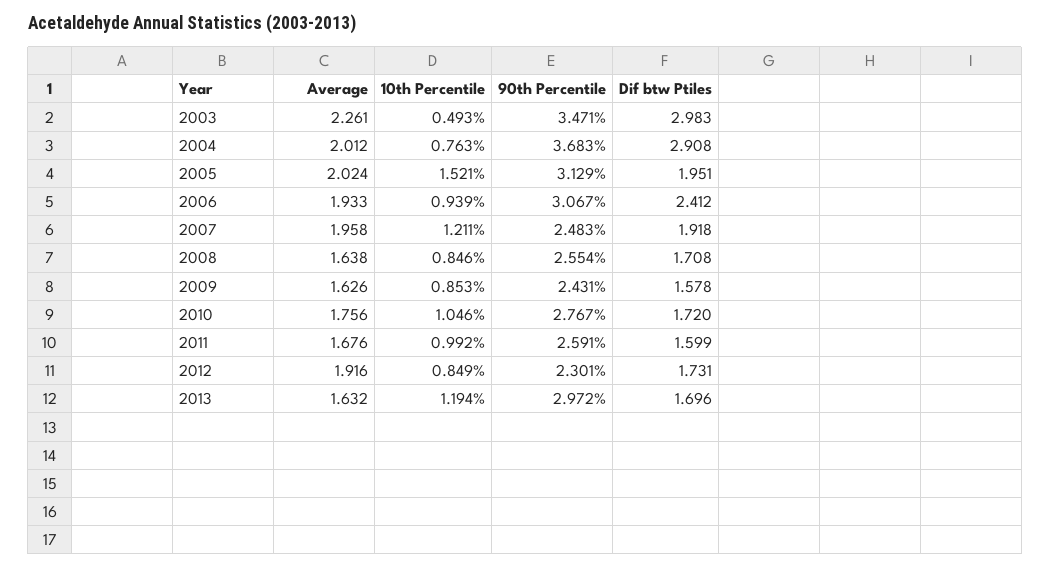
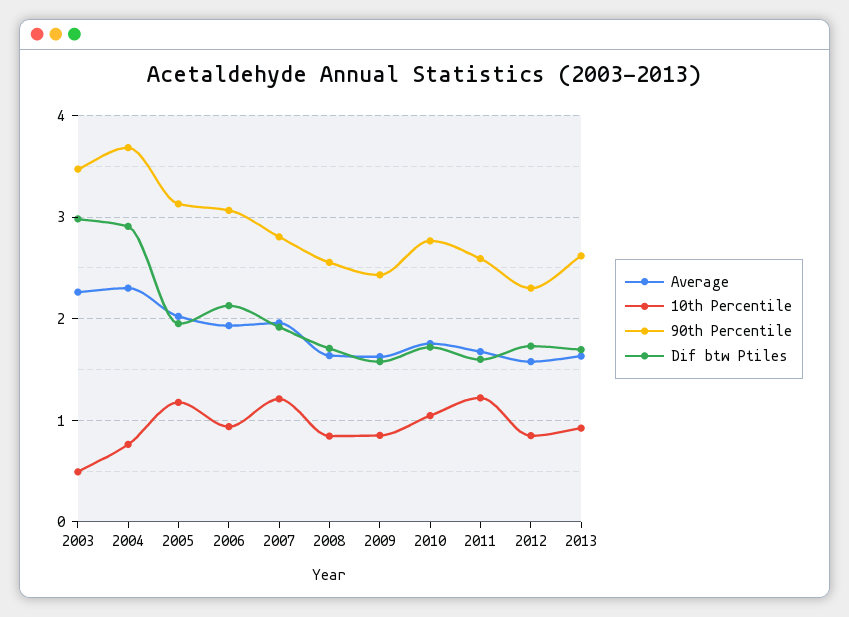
Average, 2004: 2.012 -> 2.3
10th Percentile, 2005: 1.521 -> 1.2
Dif btw Ptiles, 2006: 2.412 -> 2.1
90th Percentile, 2007: 2.483 -> 2.8
10th Percentile, 2011: 0.992 -> 1.2
Average, 2012: 1.916 -> 1.6
10th Percentile, 2013: 1.194 -> 0.9
90th Percentile, 2013: 2.972 -> 2.6

